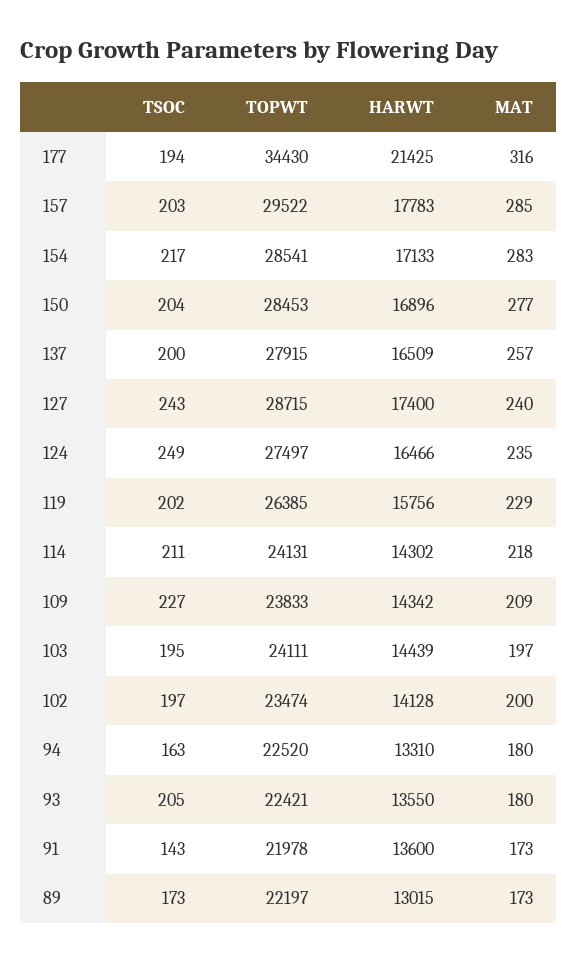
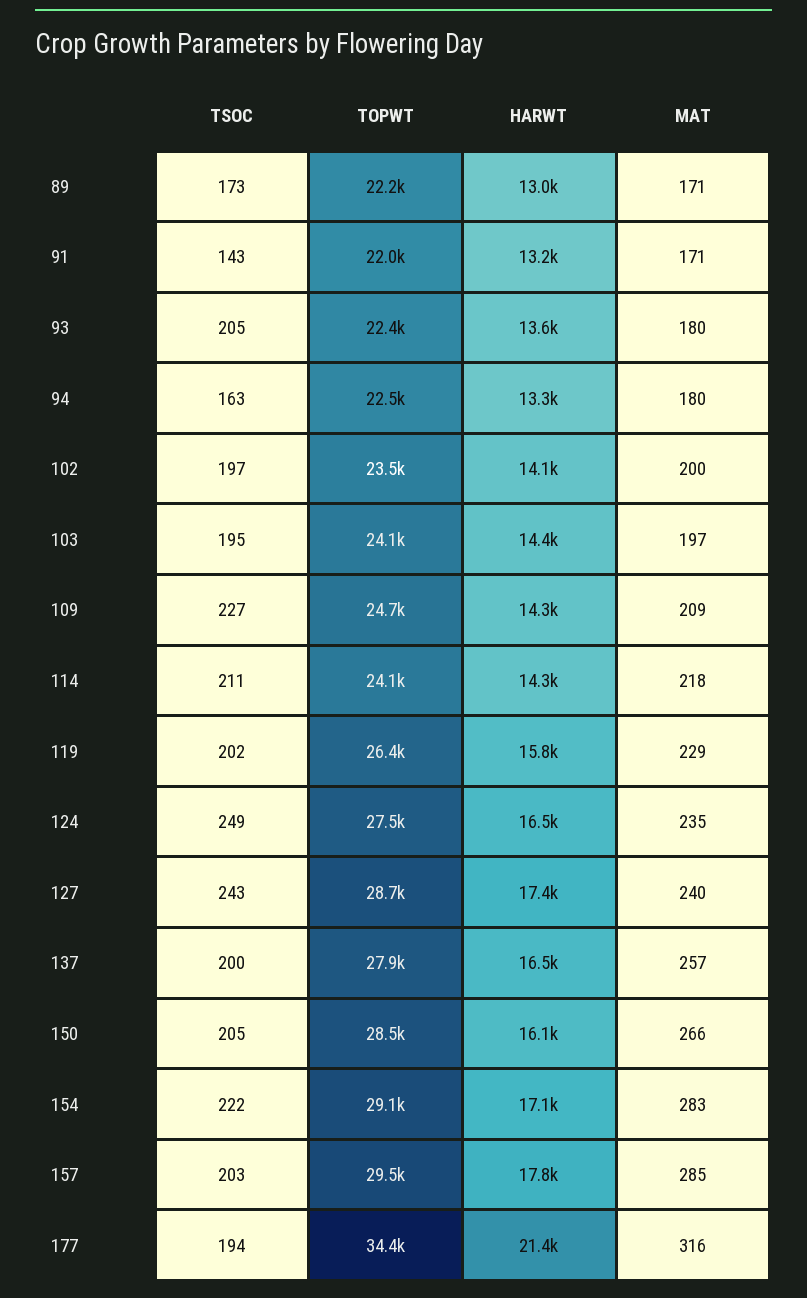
TSOC, 154: 217 -> 222
TOPWT, 154: 28541 -> 29100
TSOC, 150: 204 -> 205
HARWT, 150: 16896 -> 16100
MAT, 150: 277 -> 266
TOPWT, 109: 23833 -> 24700
HARWT, 91: 13600 -> 13200
MAT, 91: 173 -> 171
MAT, 89: 173 -> 171

